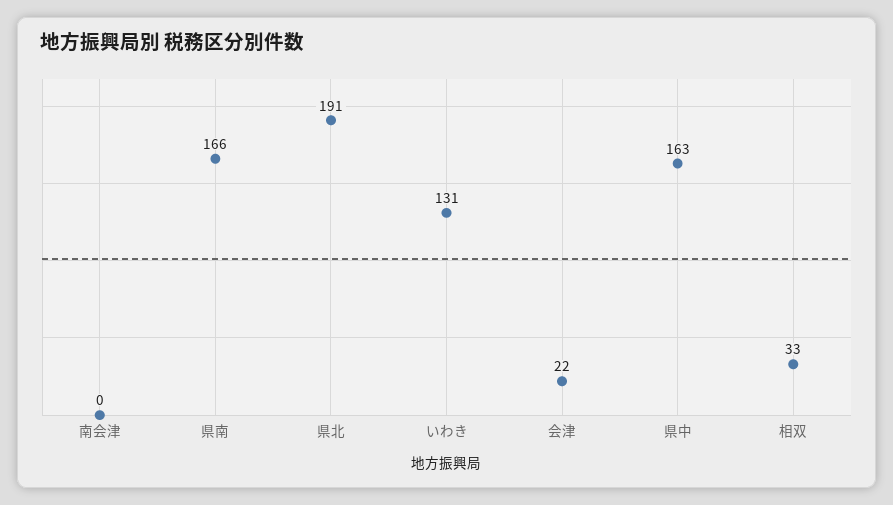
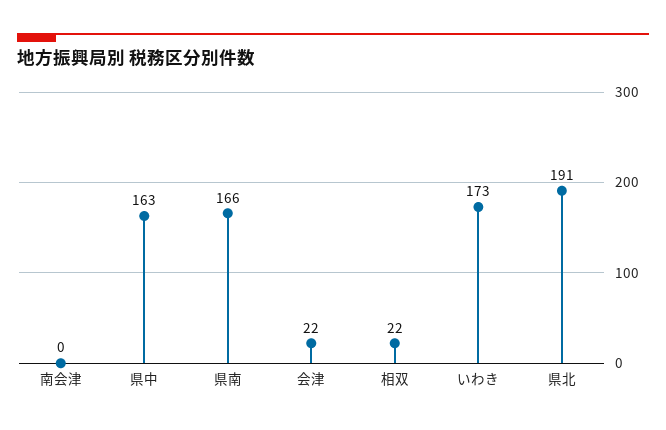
いわき: 131 -> 173
相双: 33 -> 22

